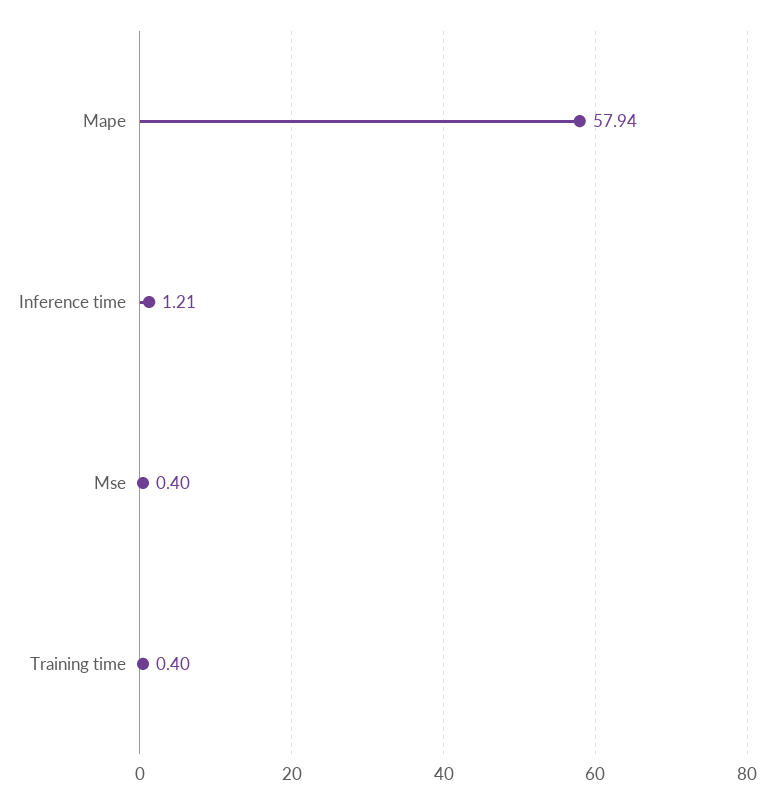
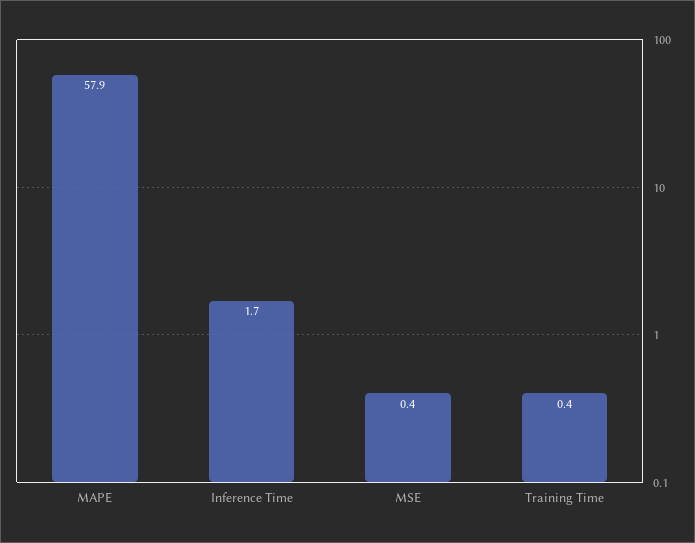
Inference time: 1.21 -> 1.7

